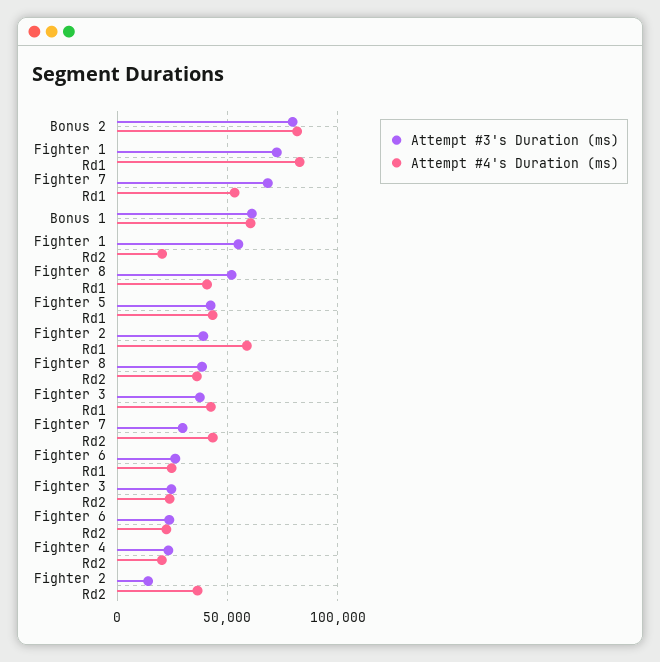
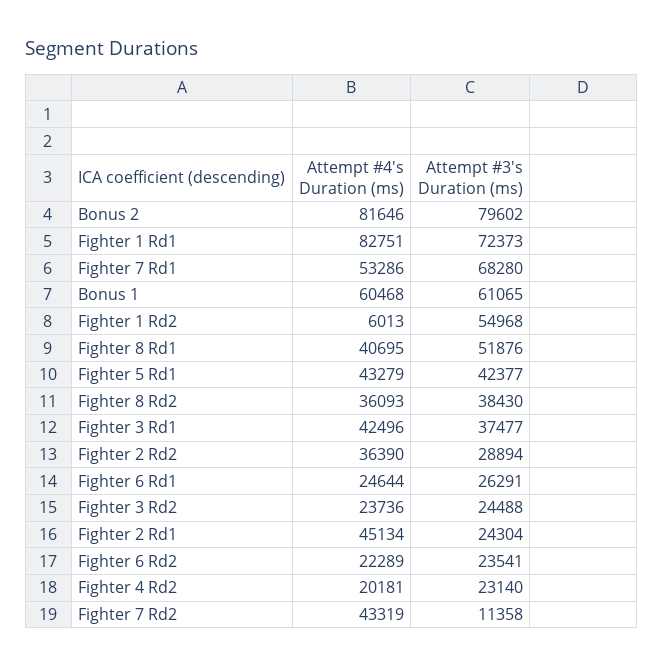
Attempt #4's Duration (ms), Fighter 1 Rd2: 20000 -> 6013
Attempt #3's Duration (ms), Fighter 2 Rd1: 40000 -> 24304
Attempt #4's Duration (ms), Fighter 2 Rd1: 60000 -> 45134
Attempt #3's Duration (ms), Fighter 7 Rd2: 30000 -> 11358
Attempt #3's Duration (ms), Fighter 2 Rd2: 15000 -> 28894

